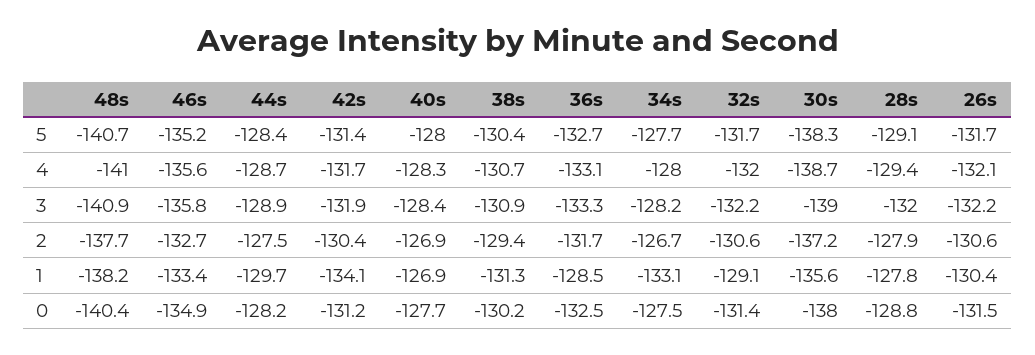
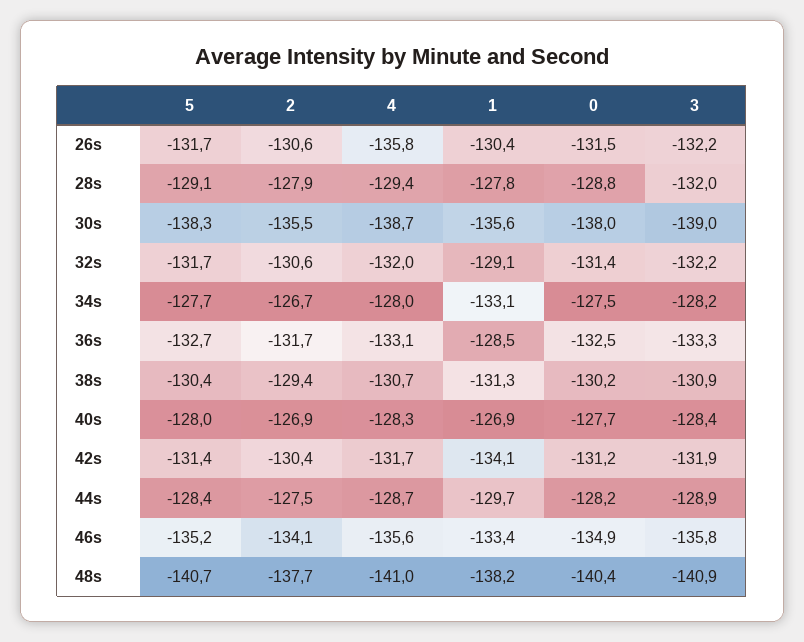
26s, 4: -132.1 -> -135.8
46s, 2: -132.7 -> -134.1
30s, 2: -137.2 -> -135.5

